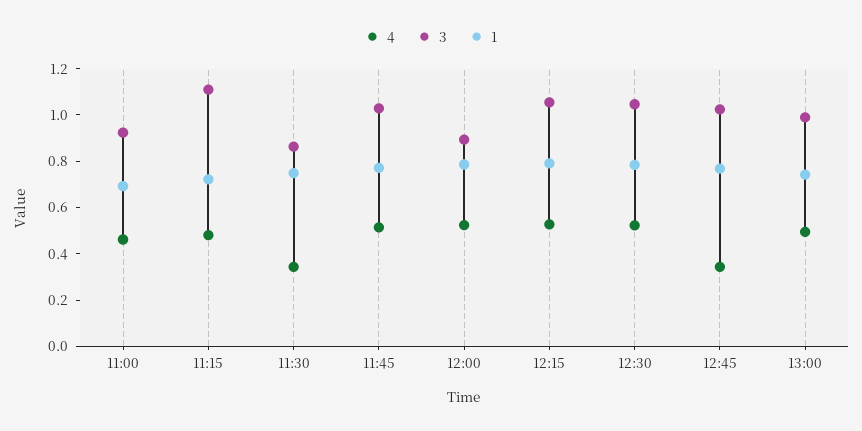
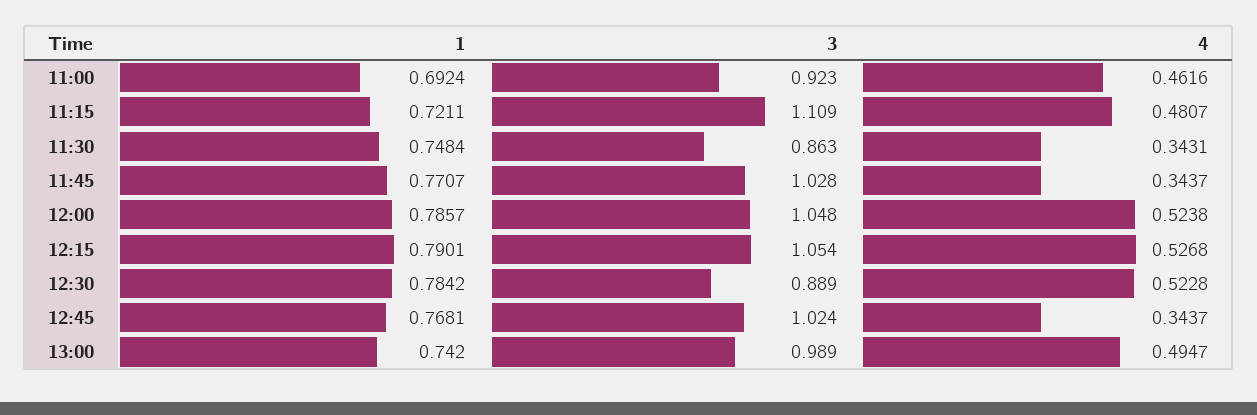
4, 11:45: 0.5 -> 0.3437
3, 12:00: 0.9 -> 1.048
3, 12:30: 1.05 -> 0.889

